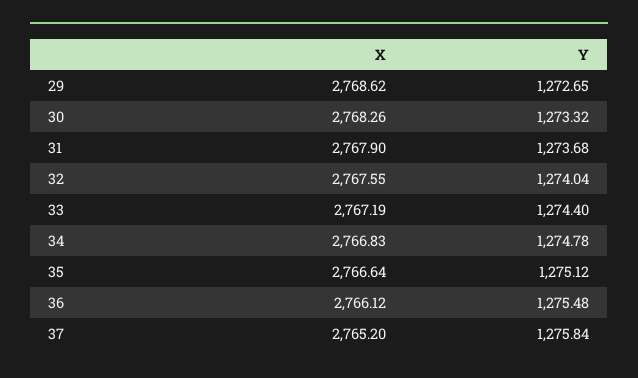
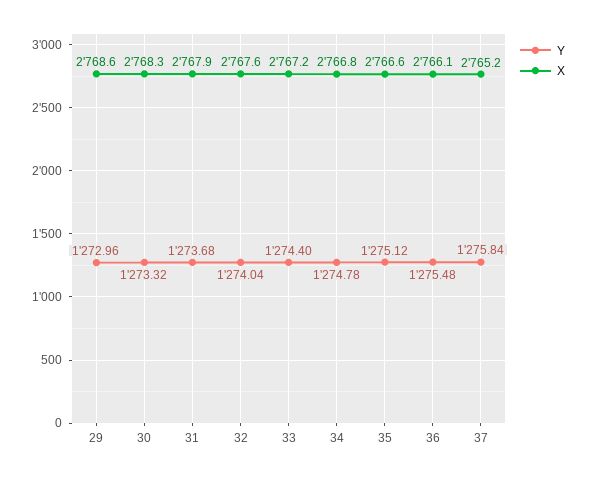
Y, 29: 1272.65 -> 1272.96

